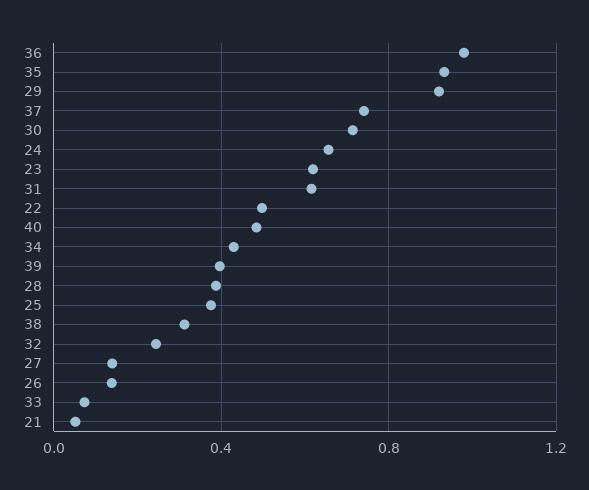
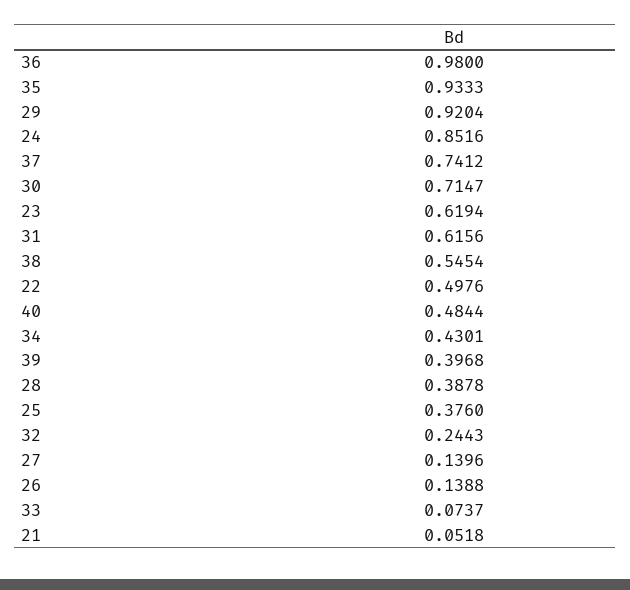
24: 0.65 -> 0.8516
38: 0.3 -> 0.5454

